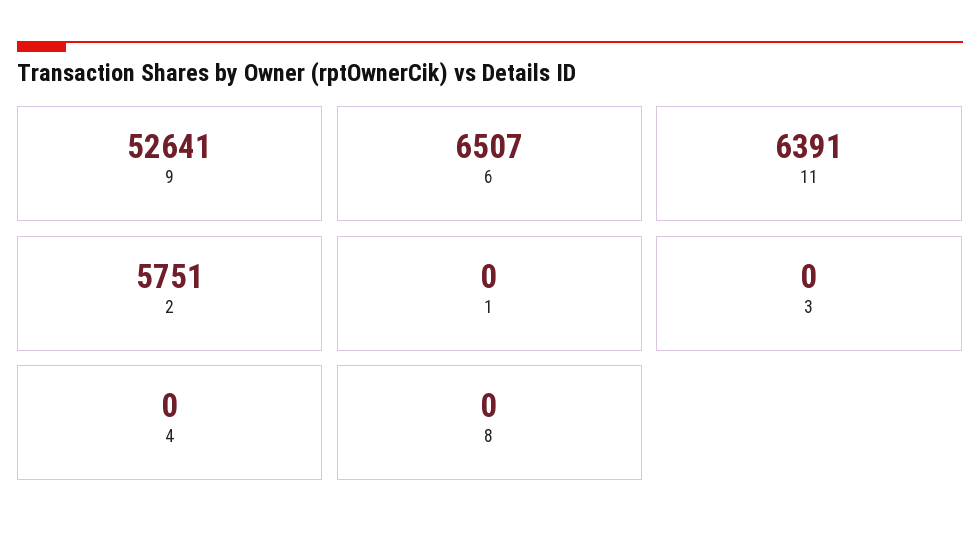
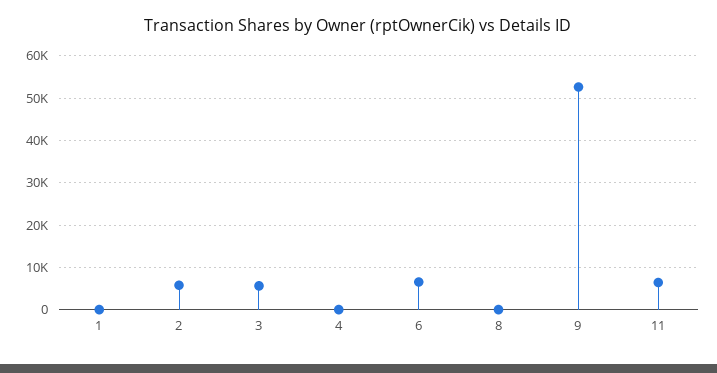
3: 0 -> 6000

